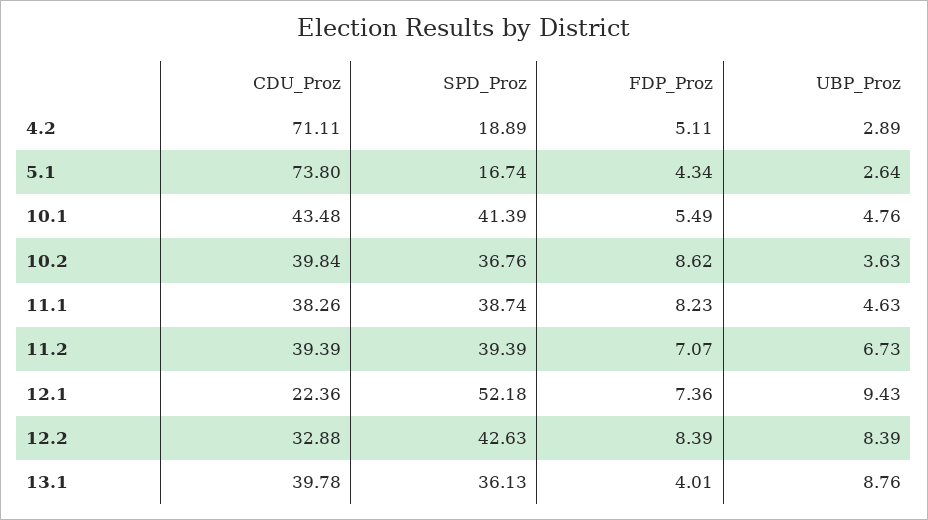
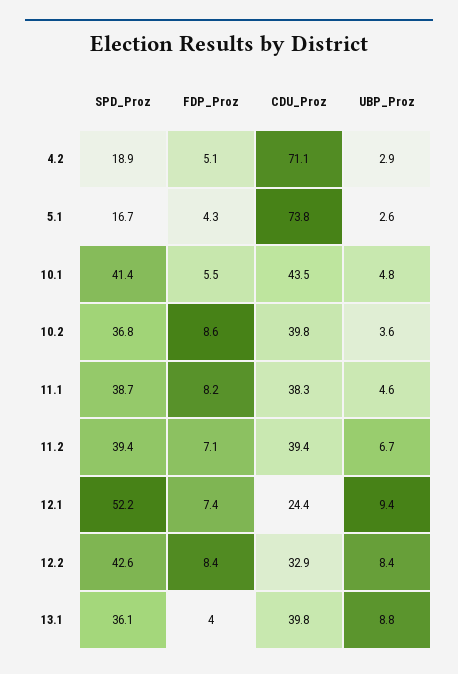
CDU_Proz, 12.1: 22.36 -> 24.4

